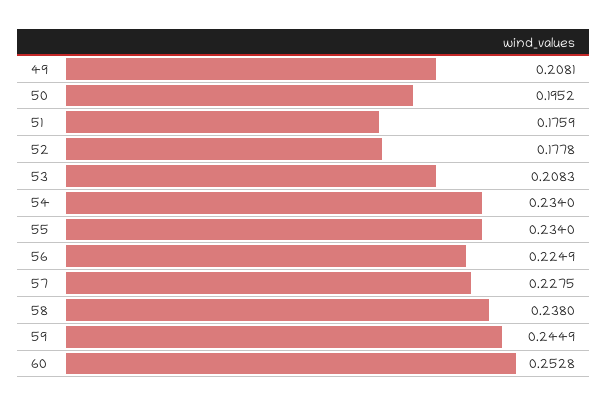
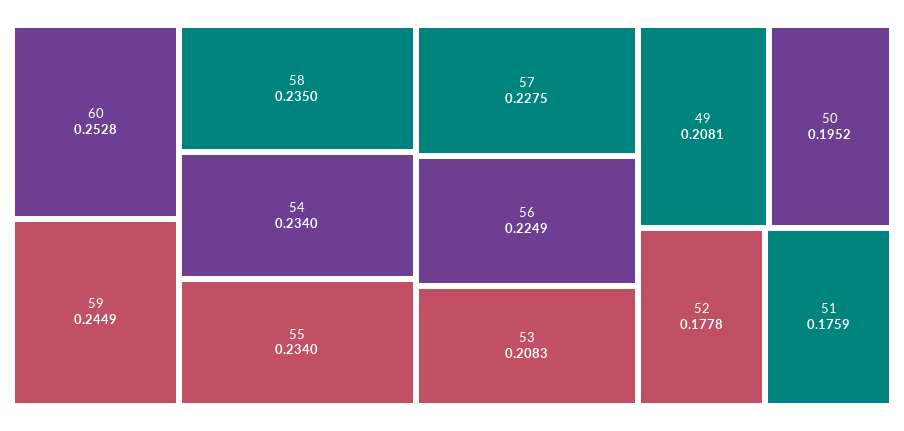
58: 0.238 -> 0.235

